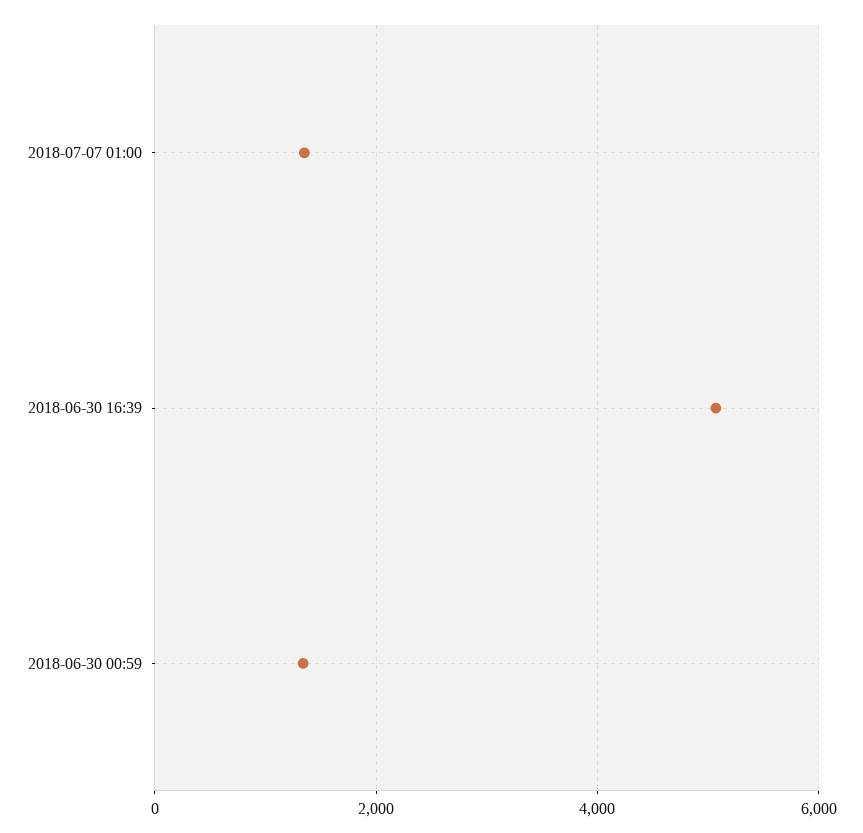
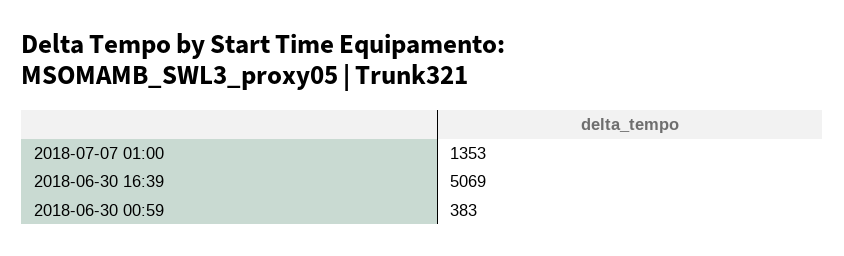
2018-06-30 00:59: 1400 -> 383

